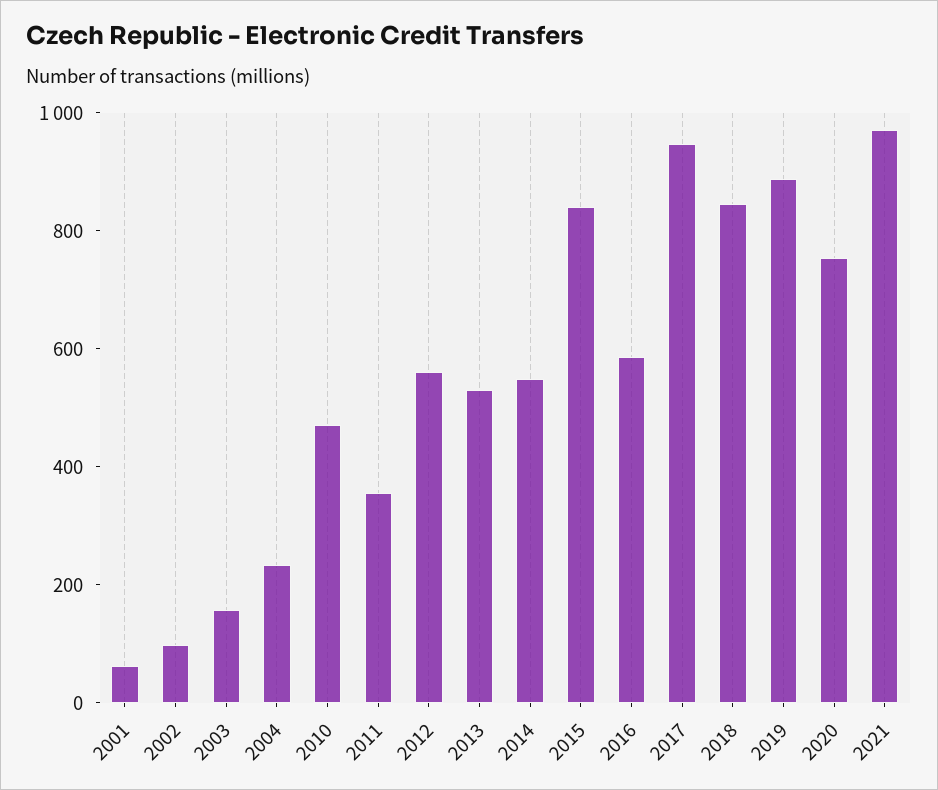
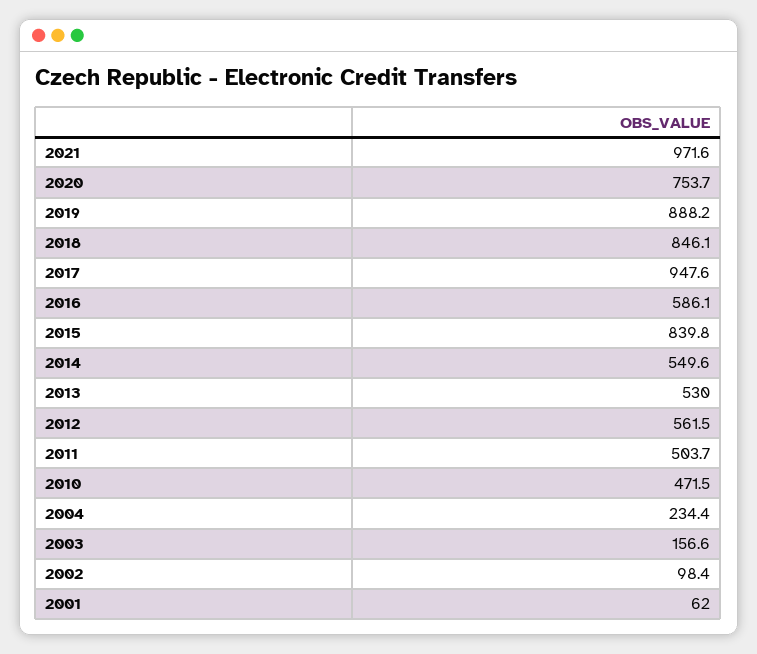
2011: 350 -> 503.7

